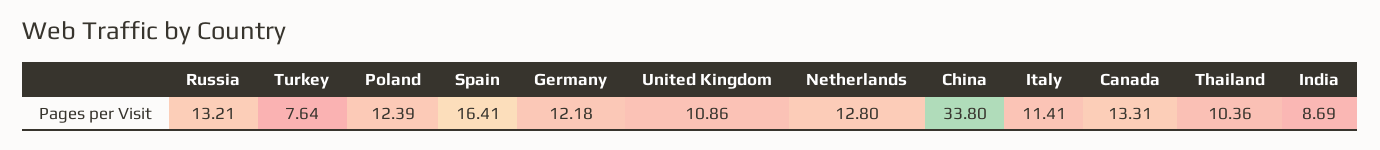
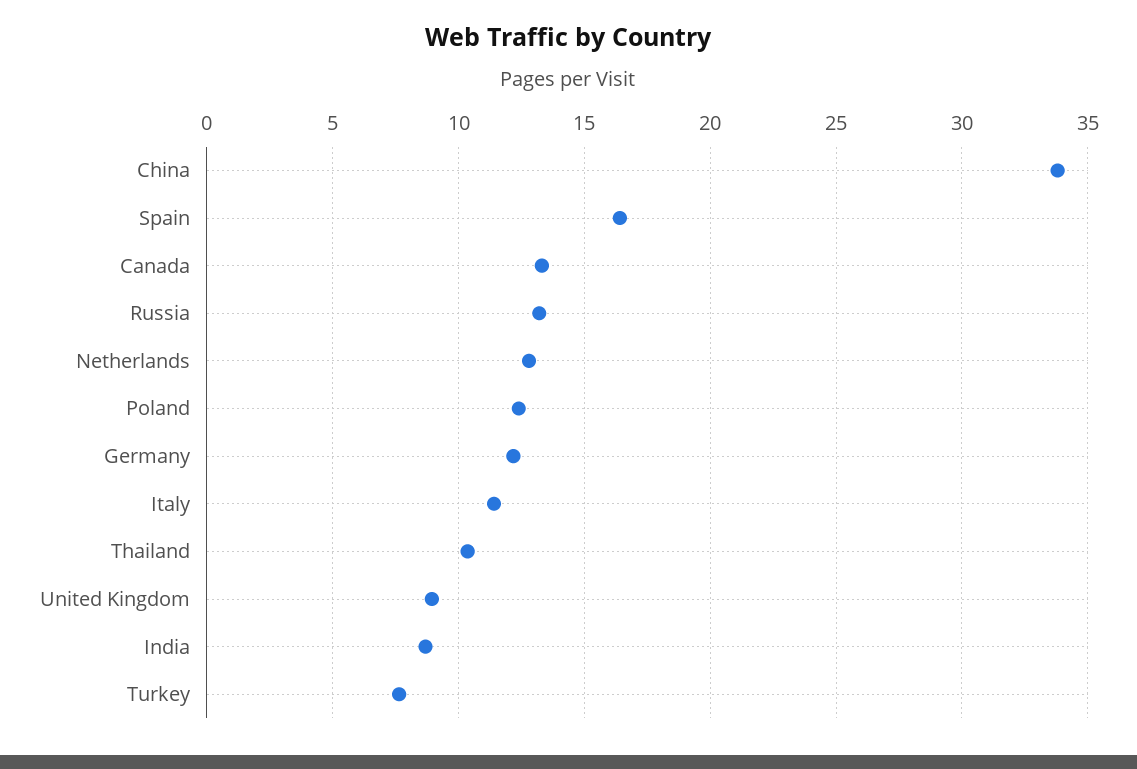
United Kingdom: 10.86 -> 9

